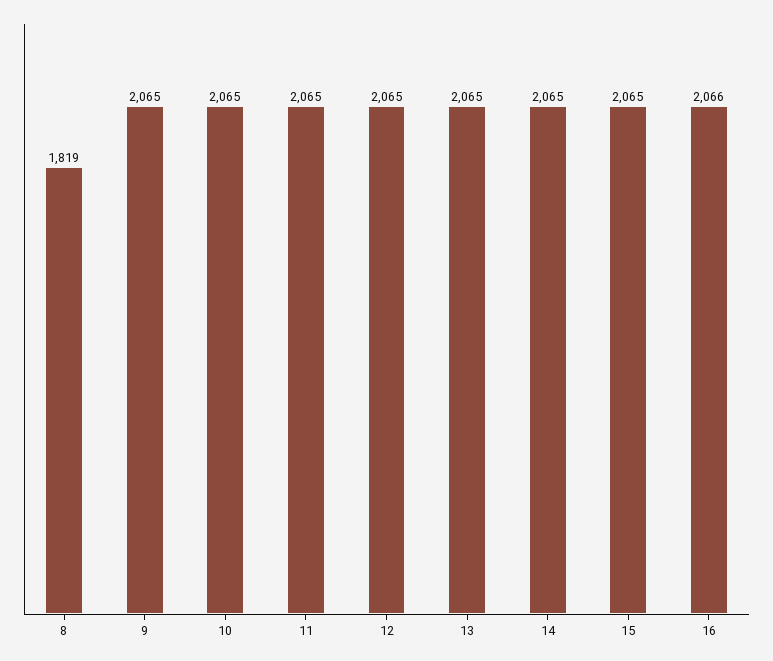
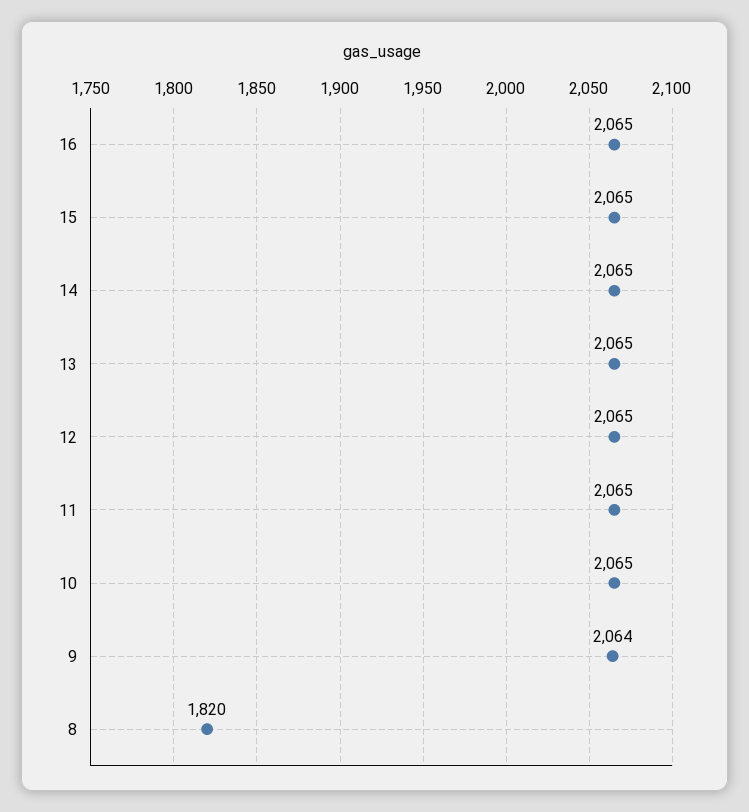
8: 1819 -> 1820
9: 2065 -> 2064
16: 2066 -> 2065

